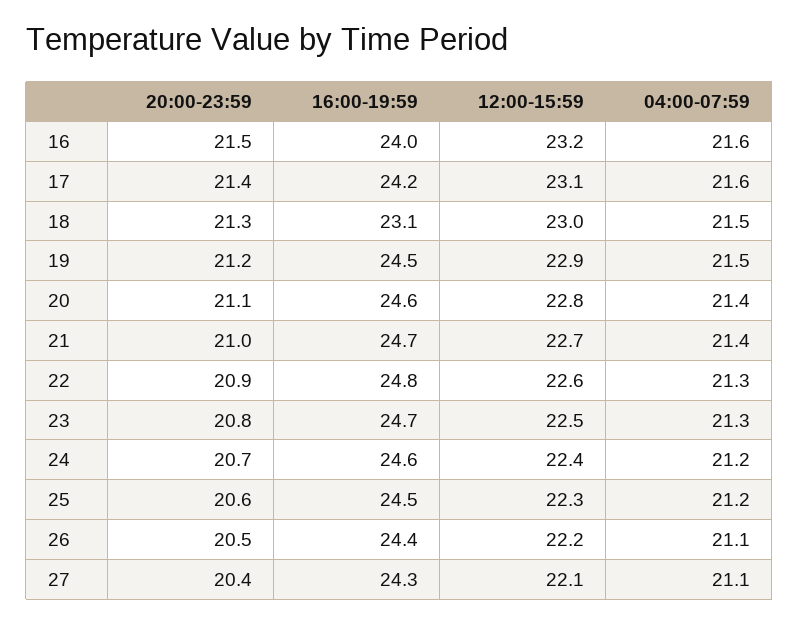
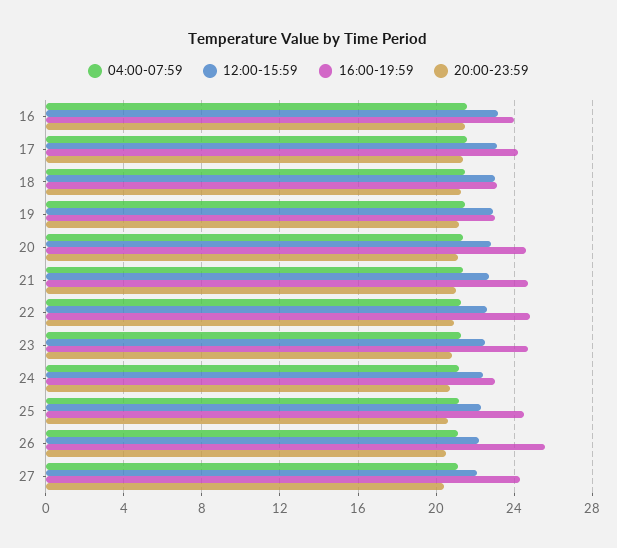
16:00-19:59, 19: 24.5 -> 23
16:00-19:59, 24: 24.6 -> 23
16:00-19:59, 26: 24.4 -> 25.5

